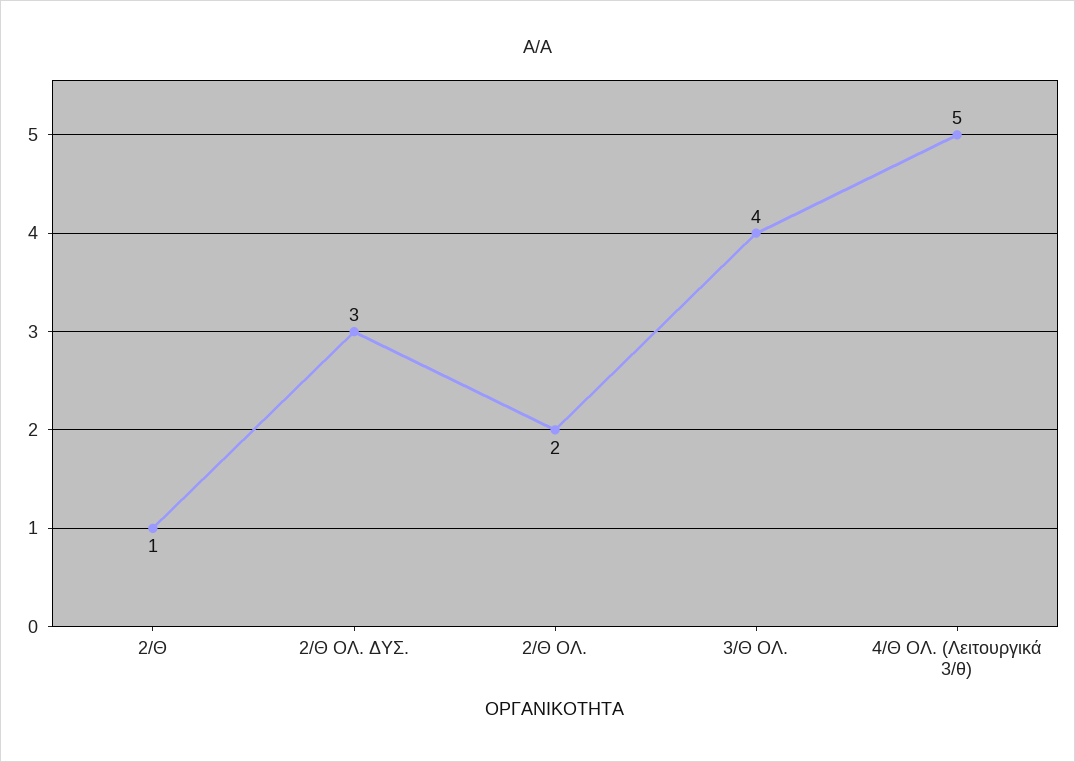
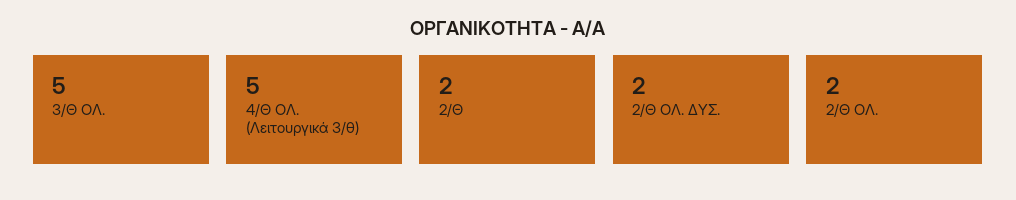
2/Θ: 1 -> 2
2/Θ ΟΛ. ΔΥΣ.: 3 -> 2
3/Θ ΟΛ.: 4 -> 5

